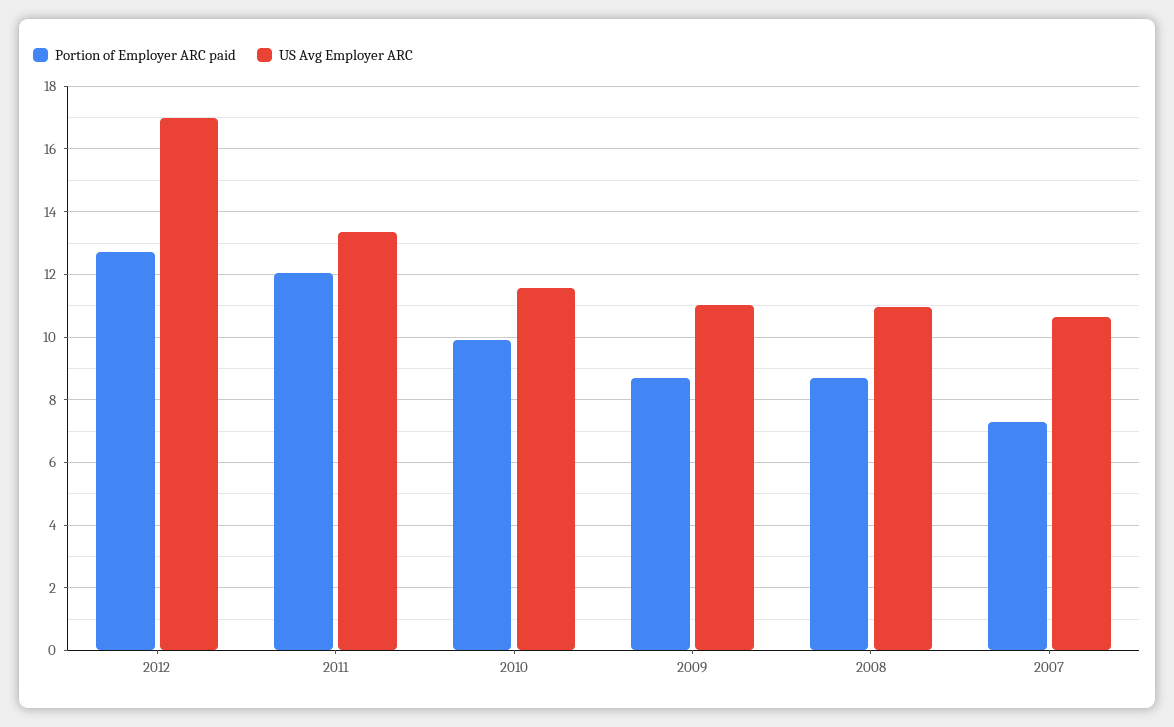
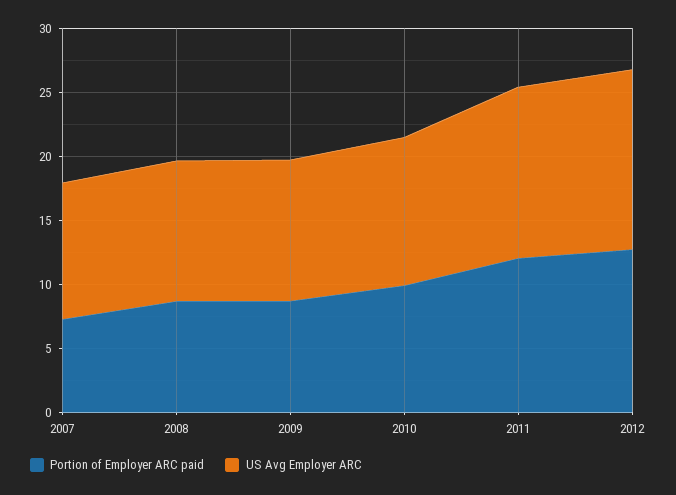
US Avg Employer ARC, 2012: 17 -> 14

